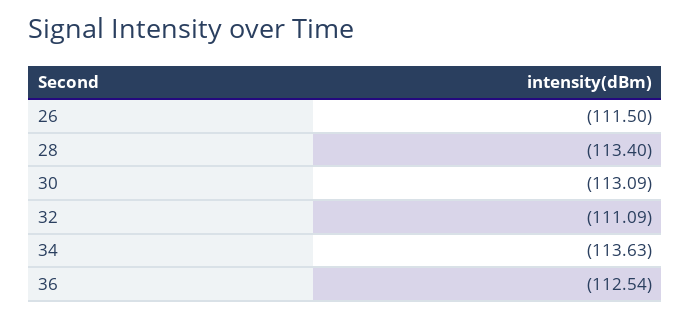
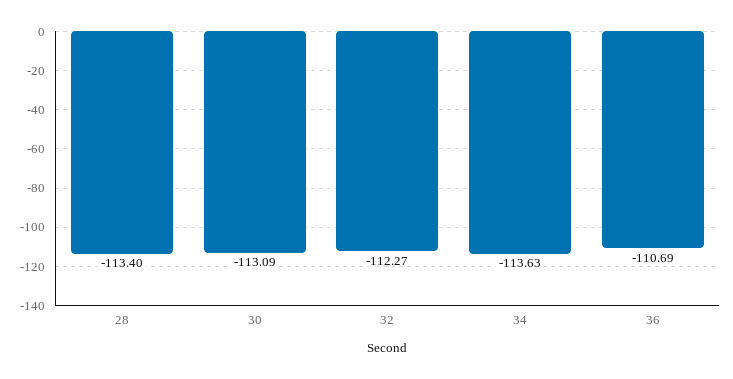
26: -111.5 -> none
32: -111.09 -> -112.27
36: -112.54 -> -110.69

